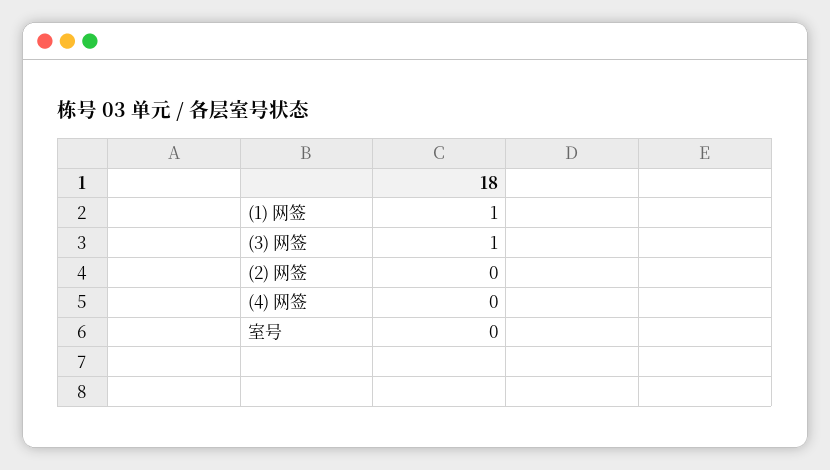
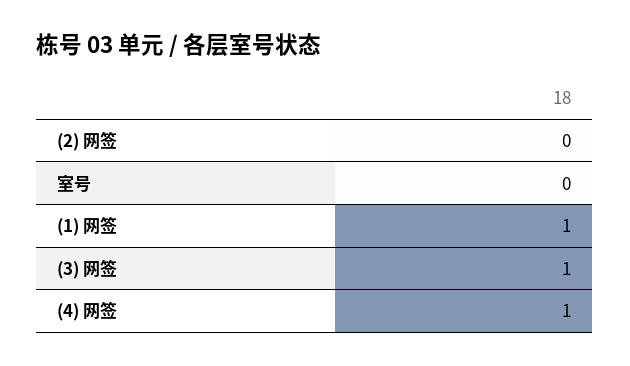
(4) 网签: 0 -> 1

